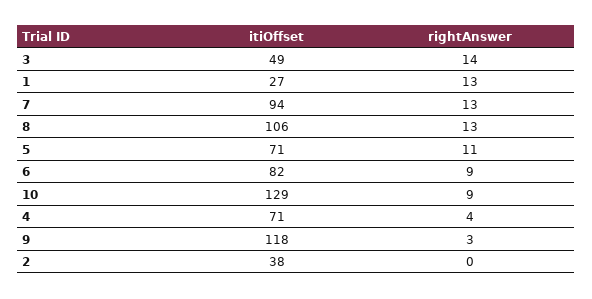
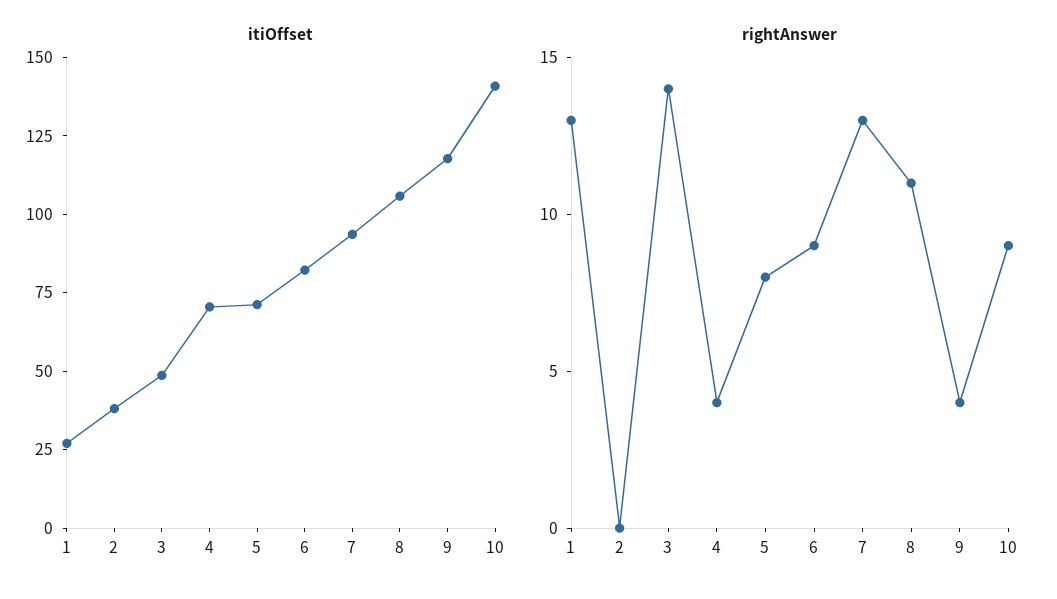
rightAnswer, 8: 13 -> 11
rightAnswer, 5: 11 -> 8
itiOffset, 10: 129 -> 140
rightAnswer, 9: 3 -> 4

